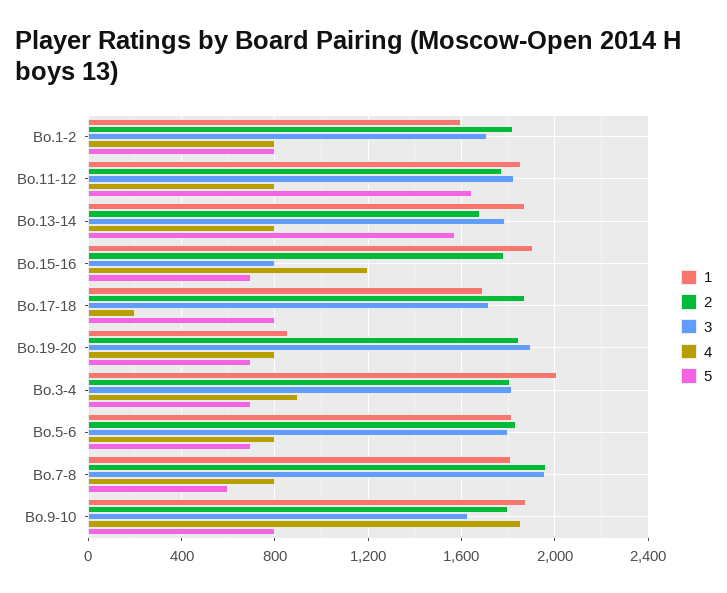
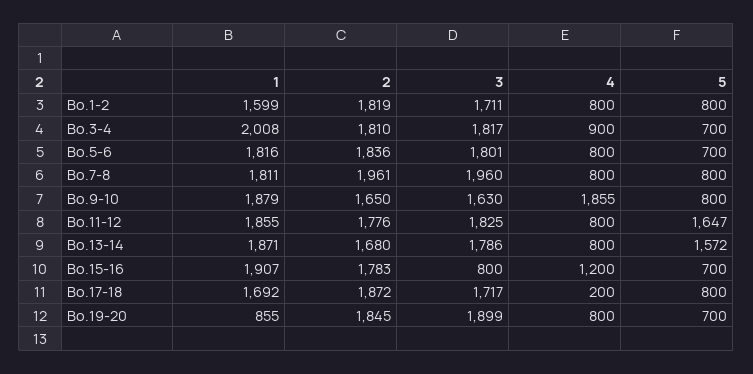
5, Bo.7-8: 600 -> 800
2, Bo.9-10: 1800 -> 1650

